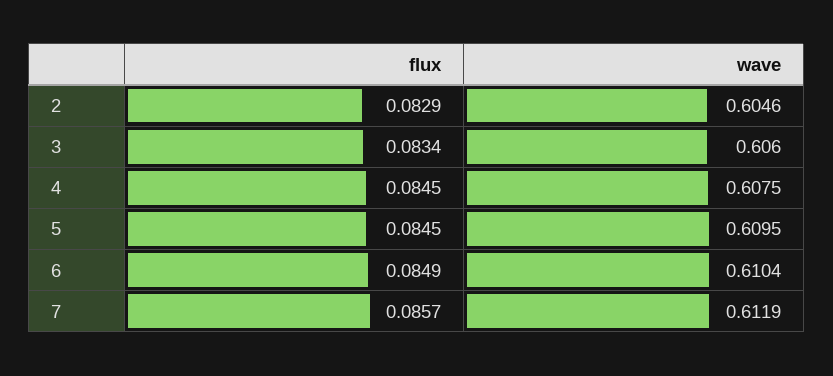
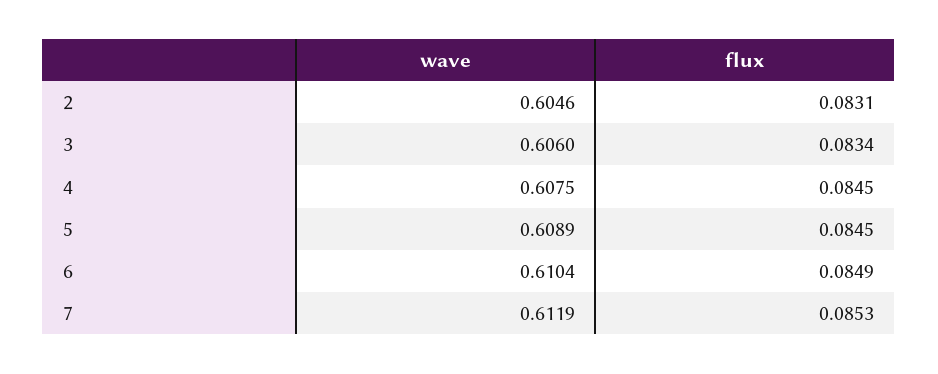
flux, 2: 0.0829 -> 0.0831
wave, 5: 0.6095 -> 0.6089
flux, 7: 0.0857 -> 0.0853

